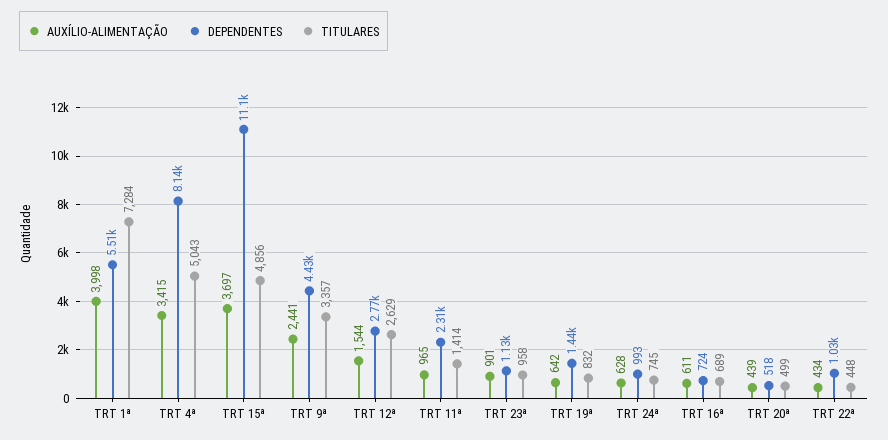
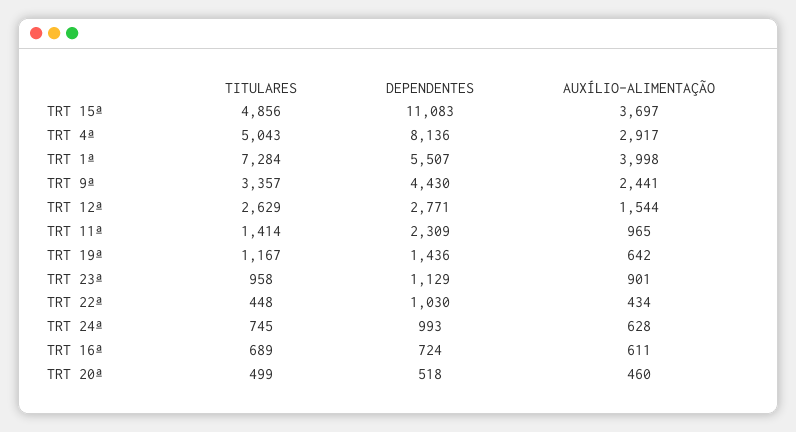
AUXÍLIO-ALIMENTAÇÃO, TRT 4ª: 3415 -> 2917
TITULARES, TRT 19ª: 832 -> 1167
AUXÍLIO-ALIMENTAÇÃO, TRT 20ª: 439 -> 460

